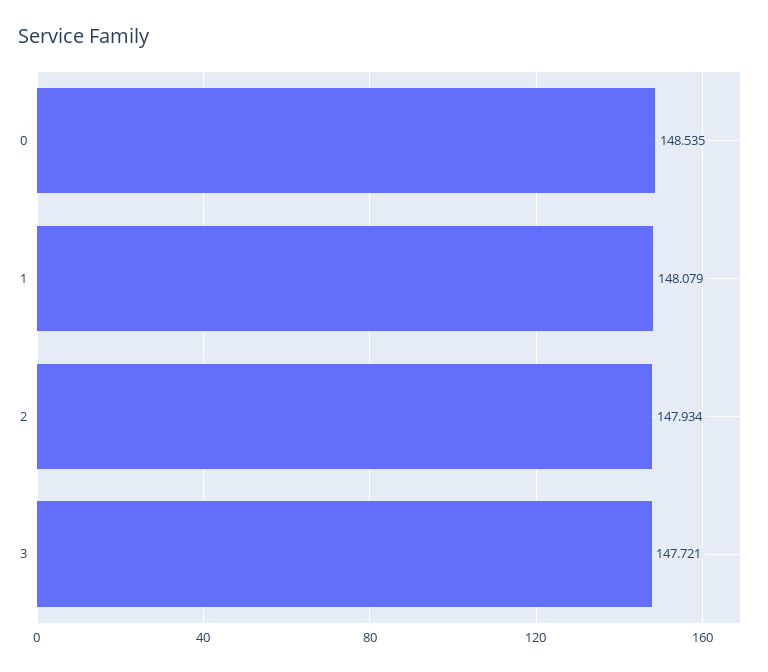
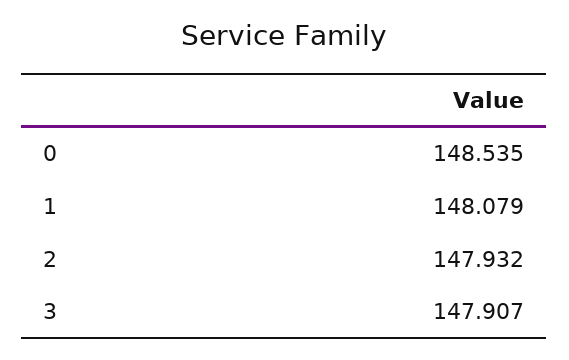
2: 147.934 -> 147.932
3: 147.721 -> 147.907

